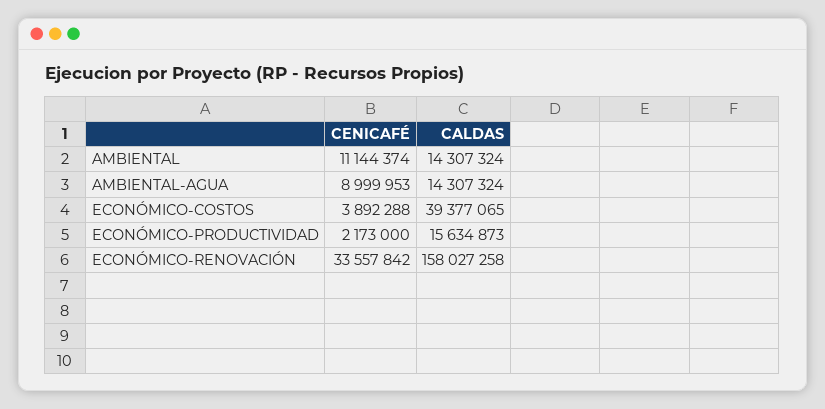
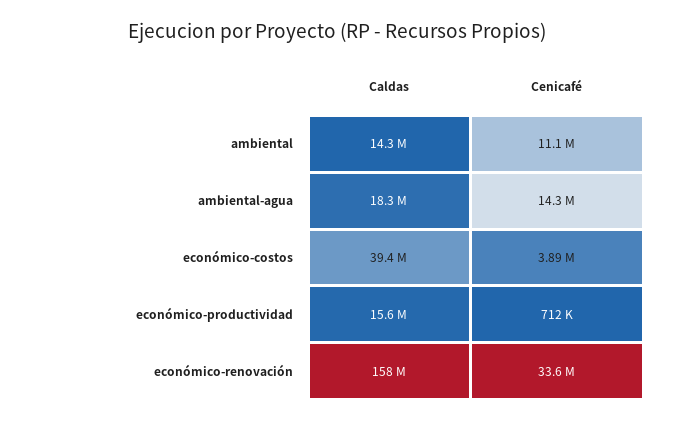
CENICAFÉ, AMBIENTAL-AGUA: 8999953 -> 14300000
CALDAS, AMBIENTAL-AGUA: 14307324 -> 18300000
CENICAFÉ, ECONÓMICO-PRODUCTIVIDAD: 2173000 -> 712000

